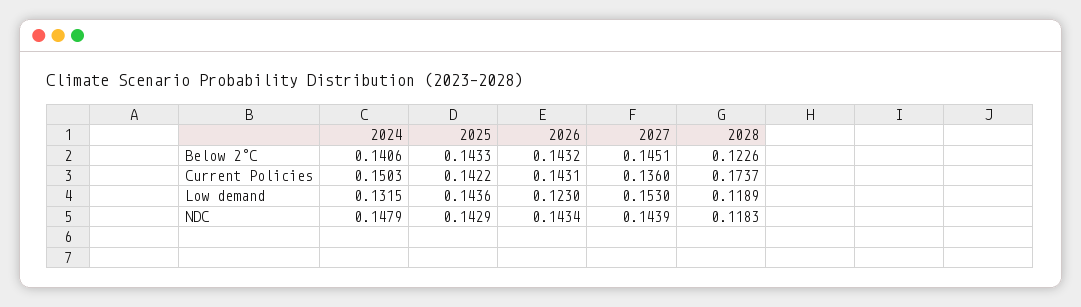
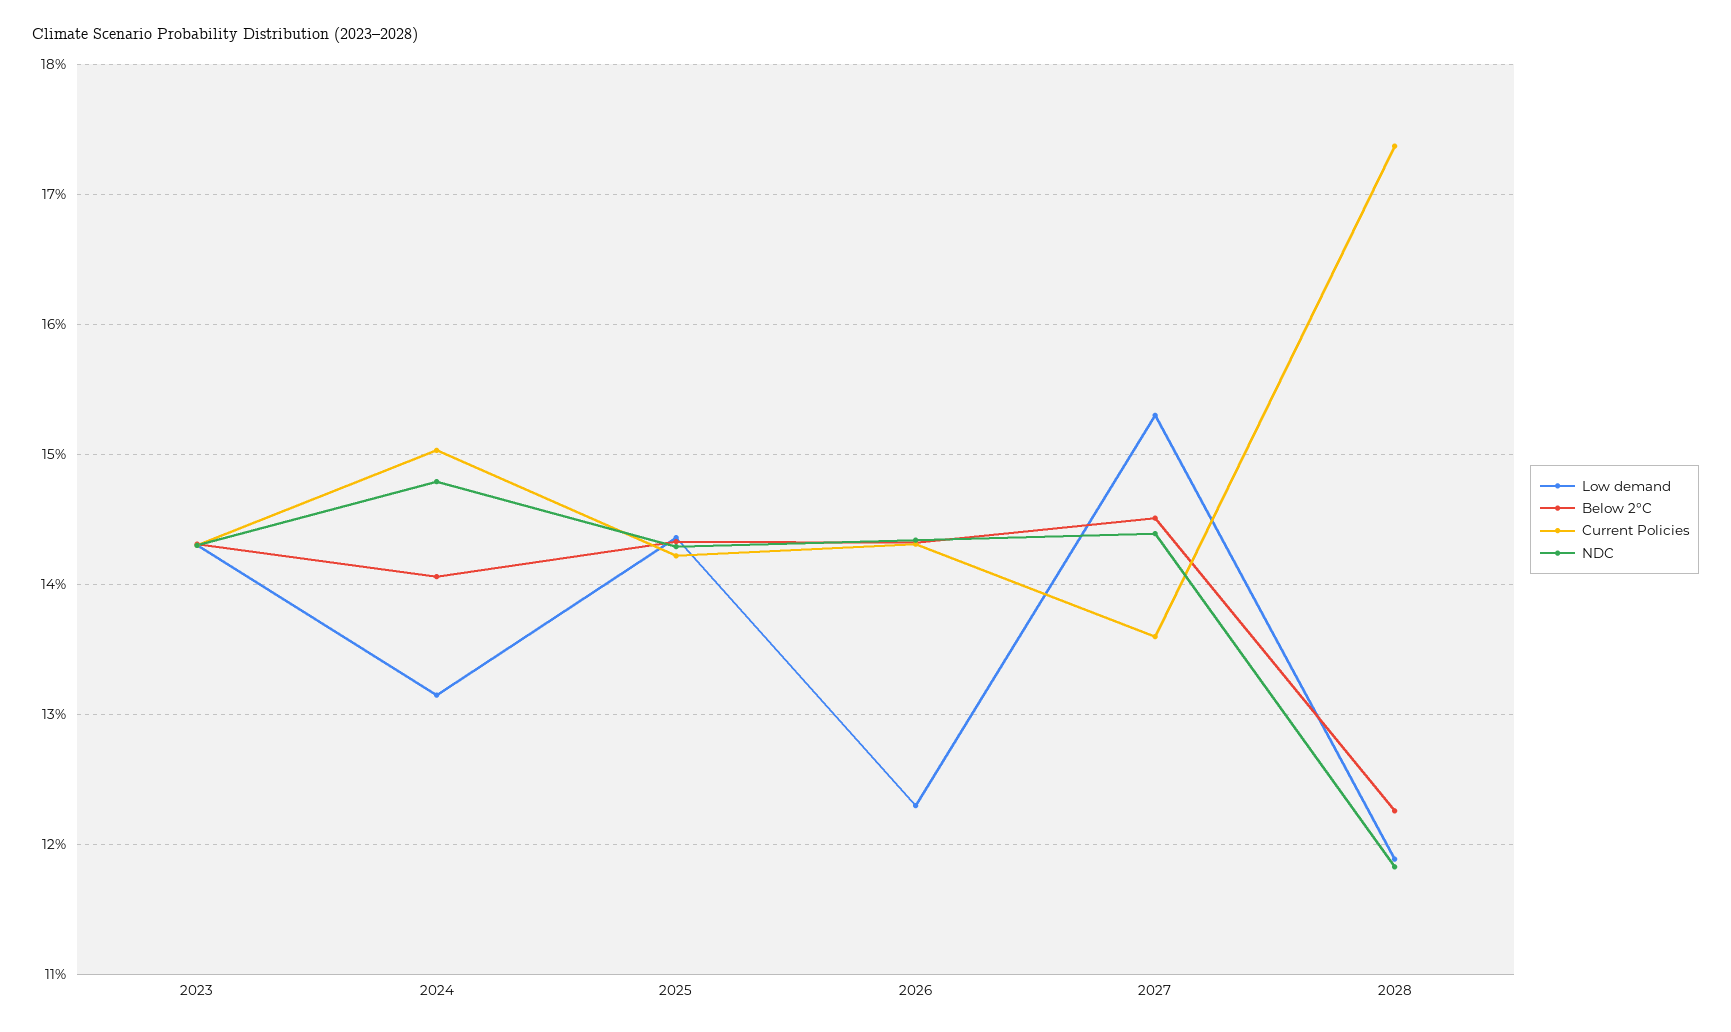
Low demand, 2023: none -> 0.143
Below 2°C, 2023: none -> 0.143
Current Policies, 2023: none -> 0.143
NDC, 2023: none -> 0.143

